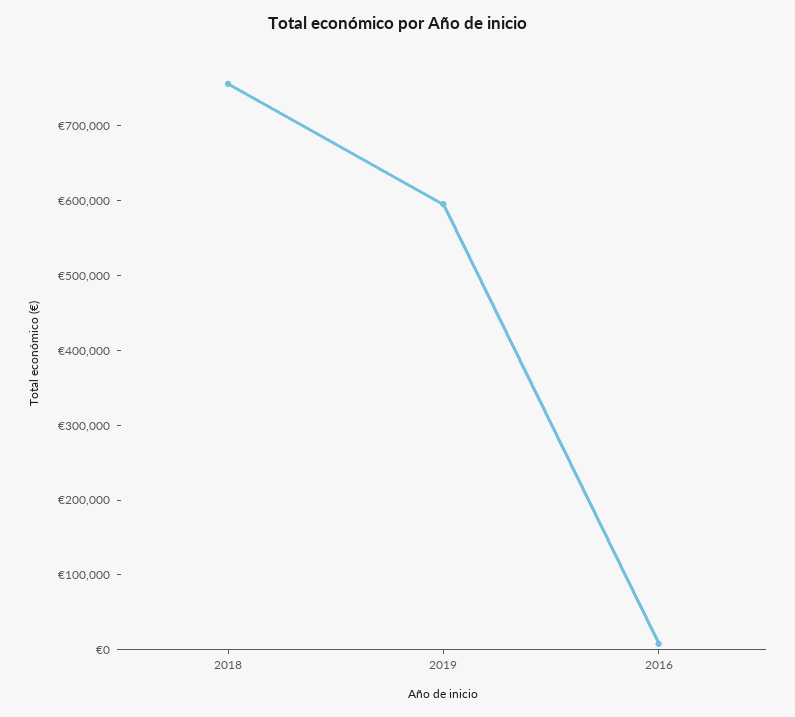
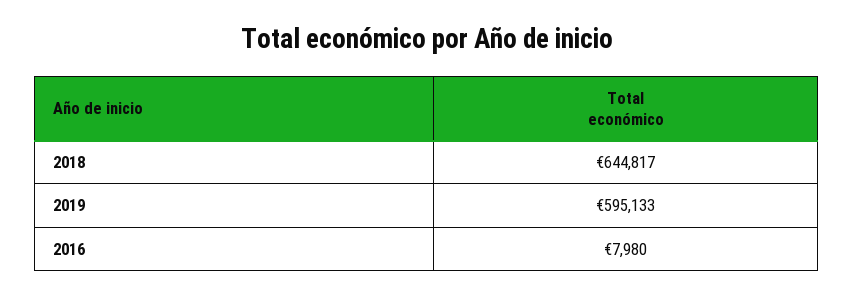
2018: 760000 -> 644817

